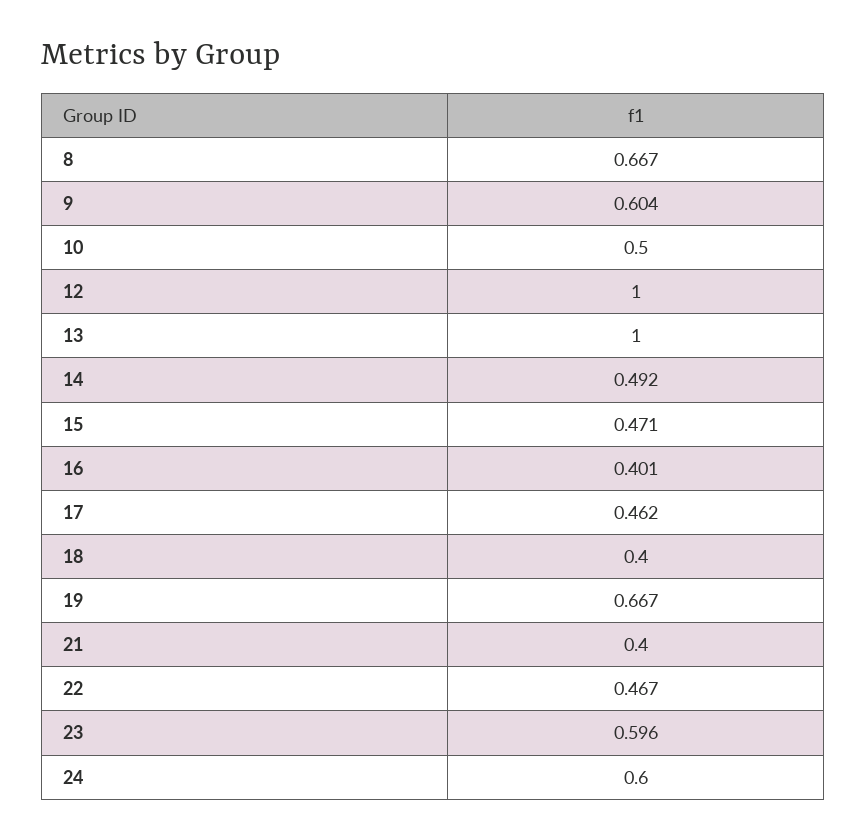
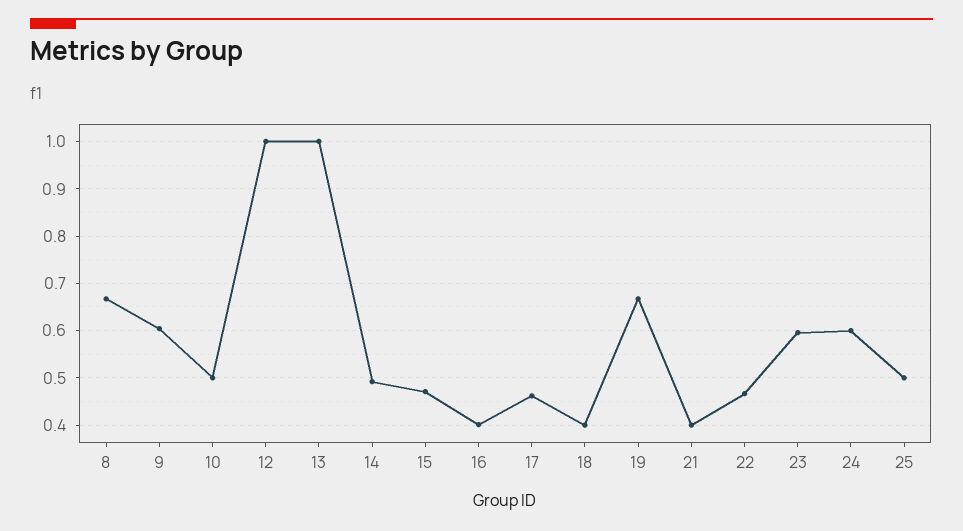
25: none -> 0.5

